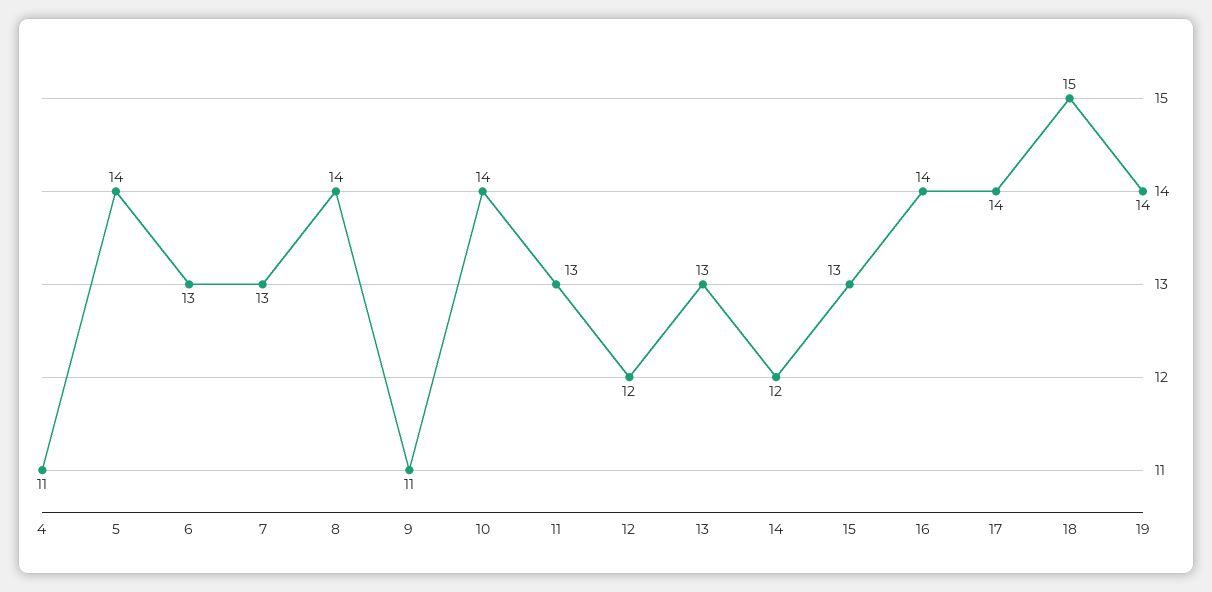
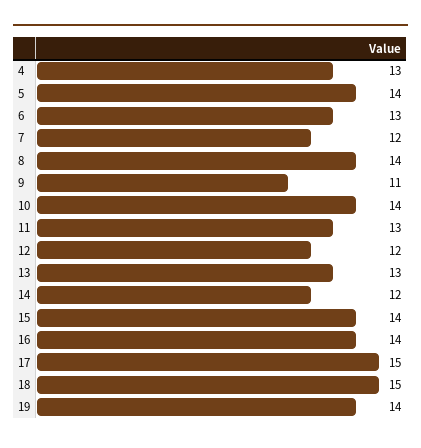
4: 11 -> 13
7: 13 -> 12
15: 13 -> 14
17: 14 -> 15

